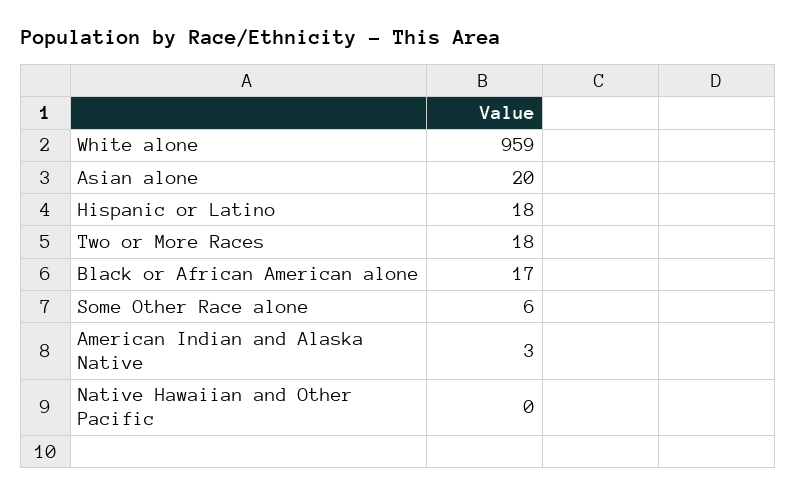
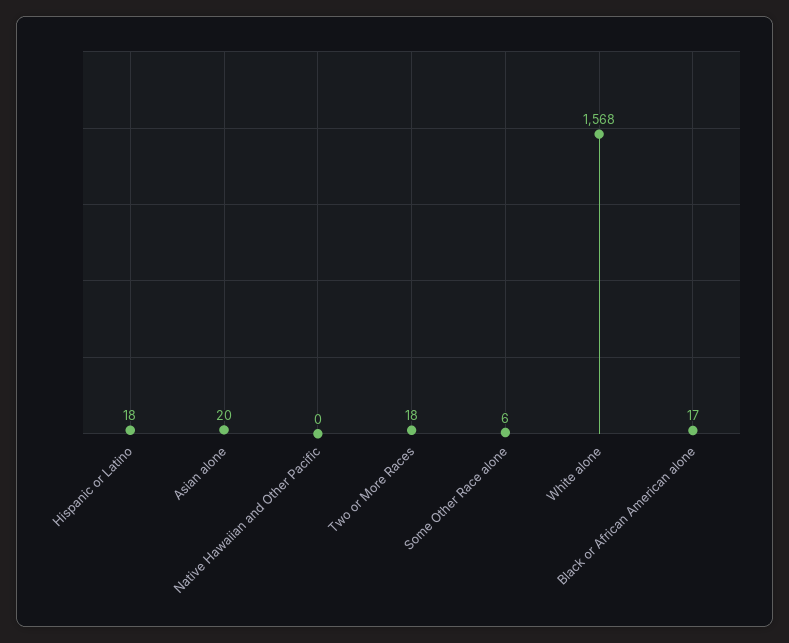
White alone: 959 -> 1568
American Indian and Alaska Native: 3 -> none

